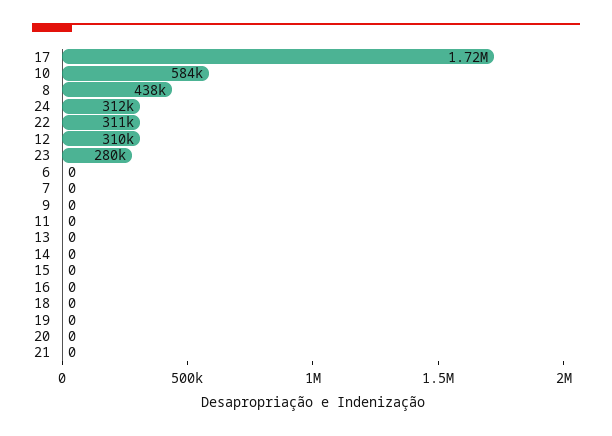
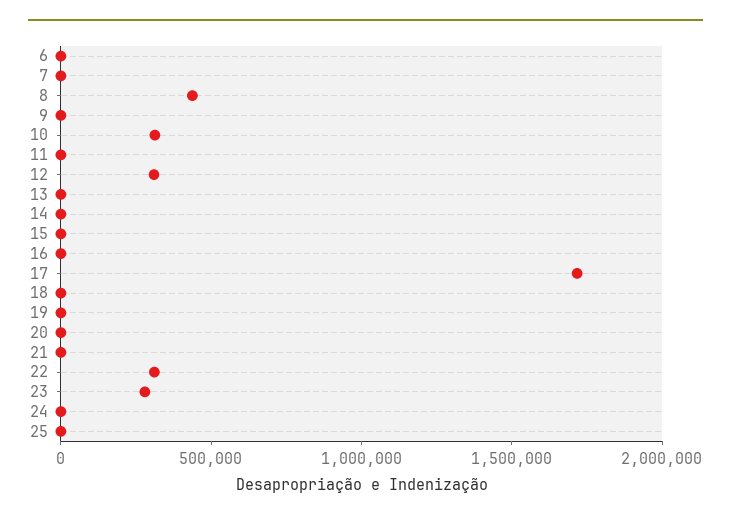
10: 584000 -> 300000
24: 312000 -> 0
25: none -> 0

